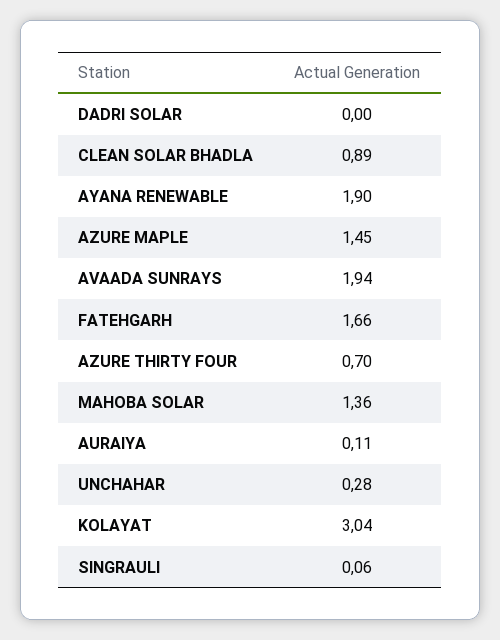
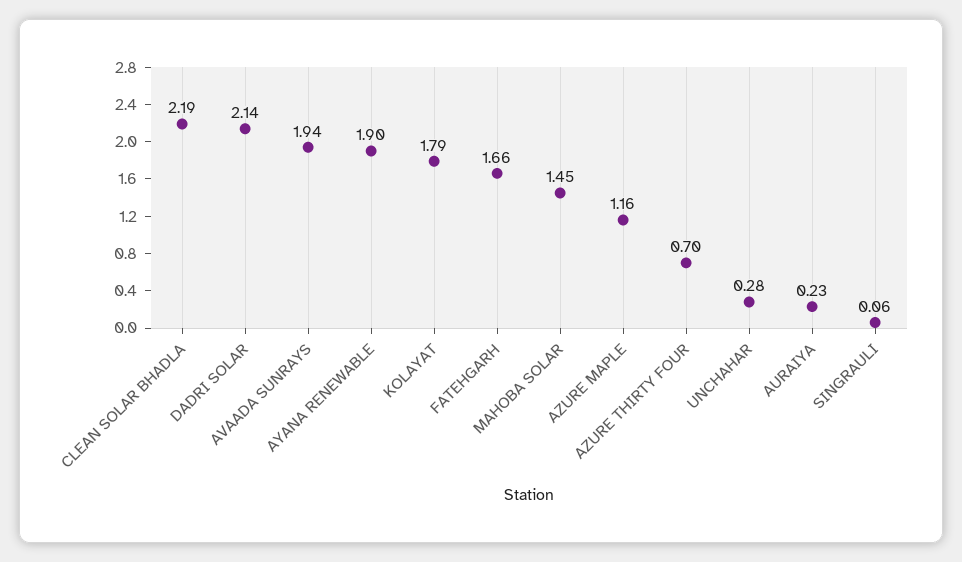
DADRI SOLAR: 0 -> 2.14
CLEAN SOLAR BHADLA: 0.89 -> 2.19
AZURE MAPLE: 1.45 -> 1.16
MAHOBA SOLAR: 1.36 -> 1.45
AURAIYA: 0.11 -> 0.23
KOLAYAT: 3.04 -> 1.79

